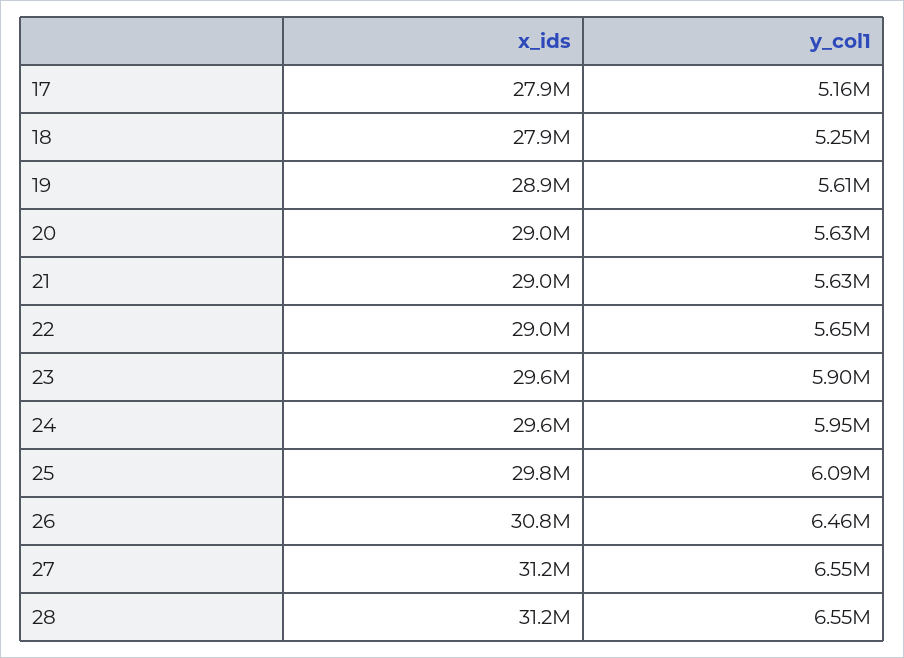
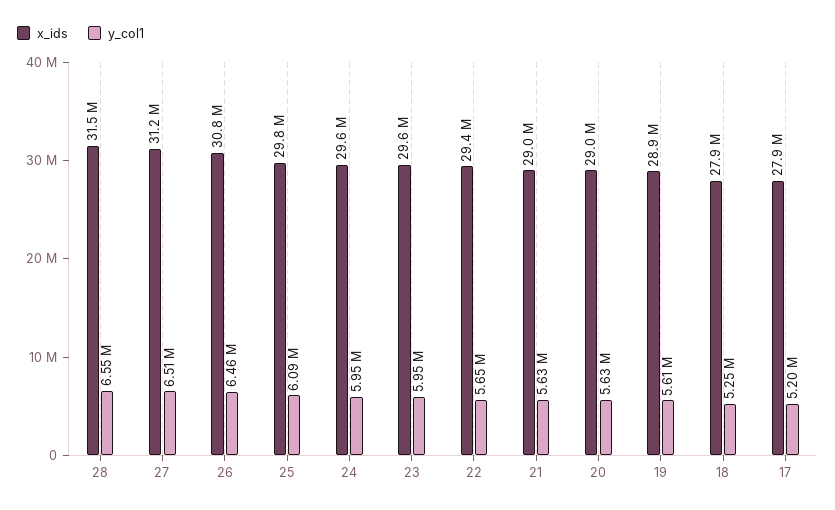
y_col1, 17: 5160000 -> 5200000
x_ids, 22: 29000000 -> 29400000
y_col1, 23: 5900000 -> 5950000
y_col1, 27: 6550000 -> 6510000
x_ids, 28: 31200000 -> 31500000

